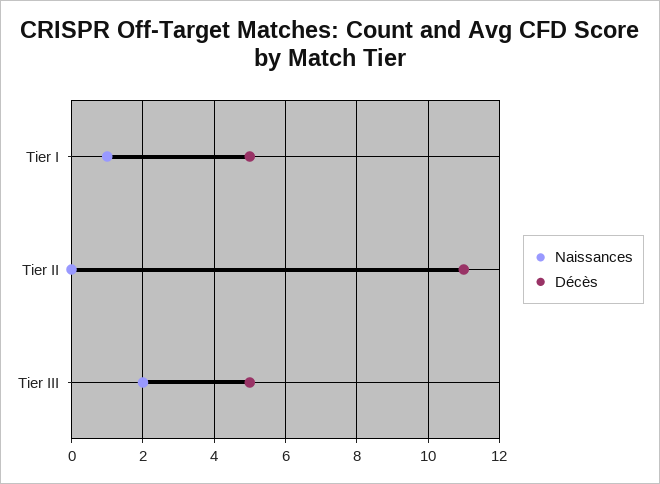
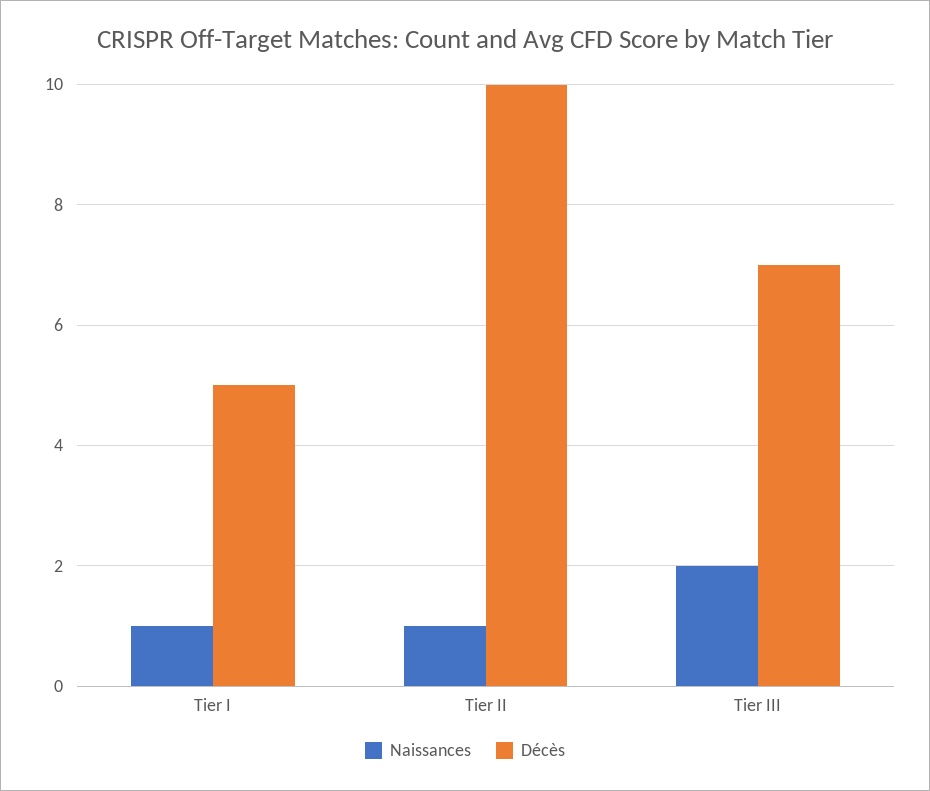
Naissances, Tier II: 0 -> 1
Décès, Tier II: 11 -> 10
Décès, Tier III: 5 -> 7

